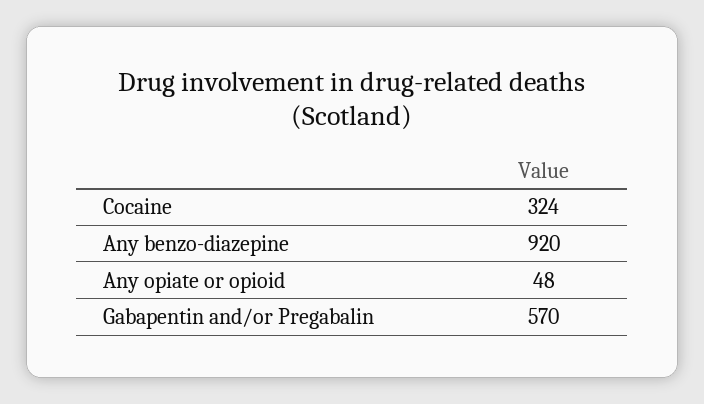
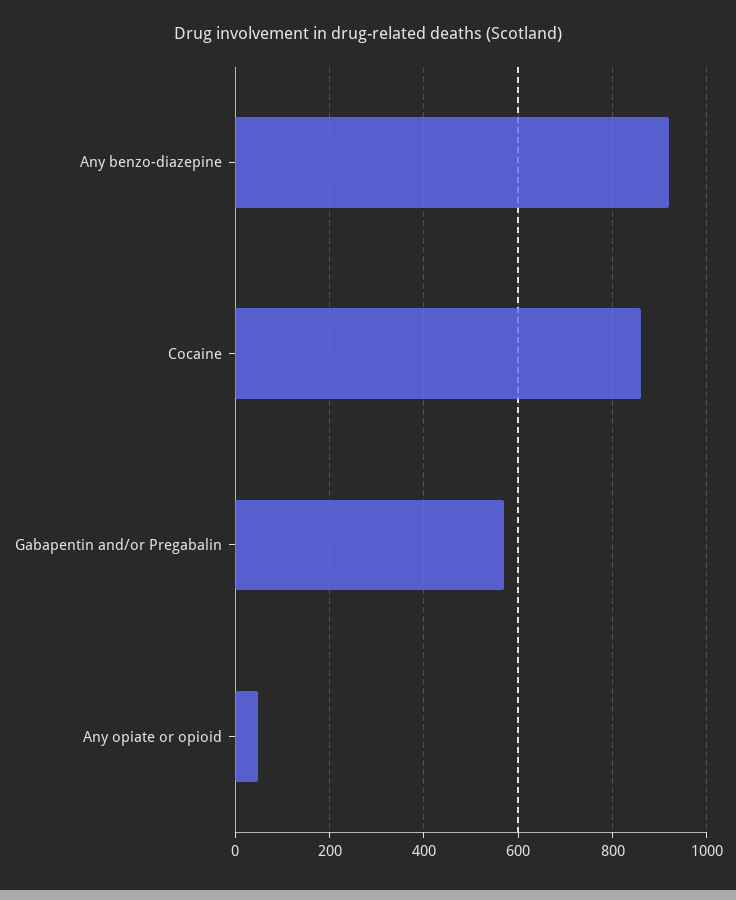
Cocaine: 324 -> 860

